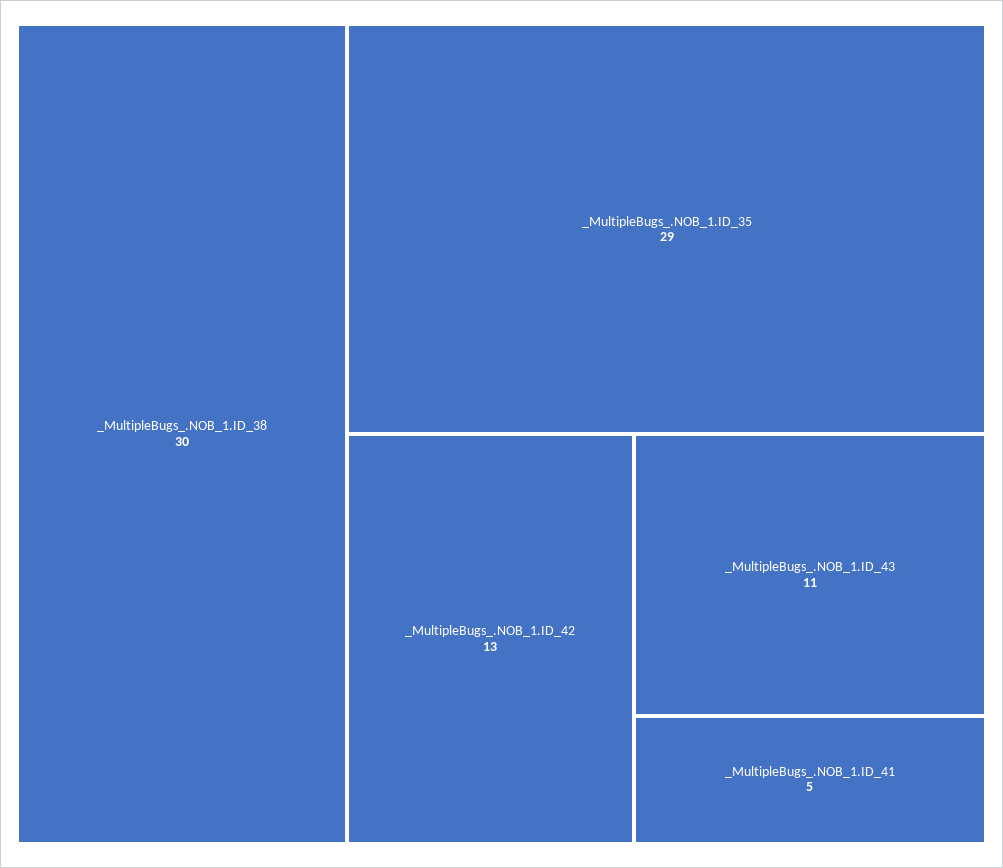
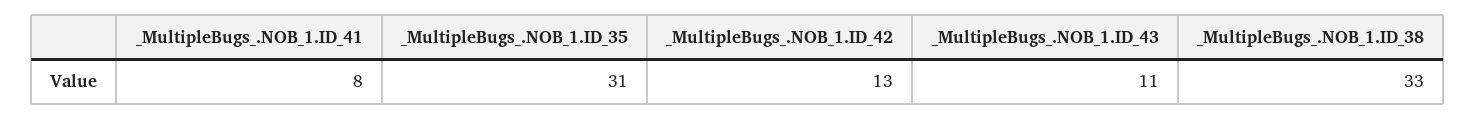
_MultipleBugs_.NOB_1.ID_38: 30 -> 33
_MultipleBugs_.NOB_1.ID_35: 29 -> 31
_MultipleBugs_.NOB_1.ID_41: 5 -> 8

